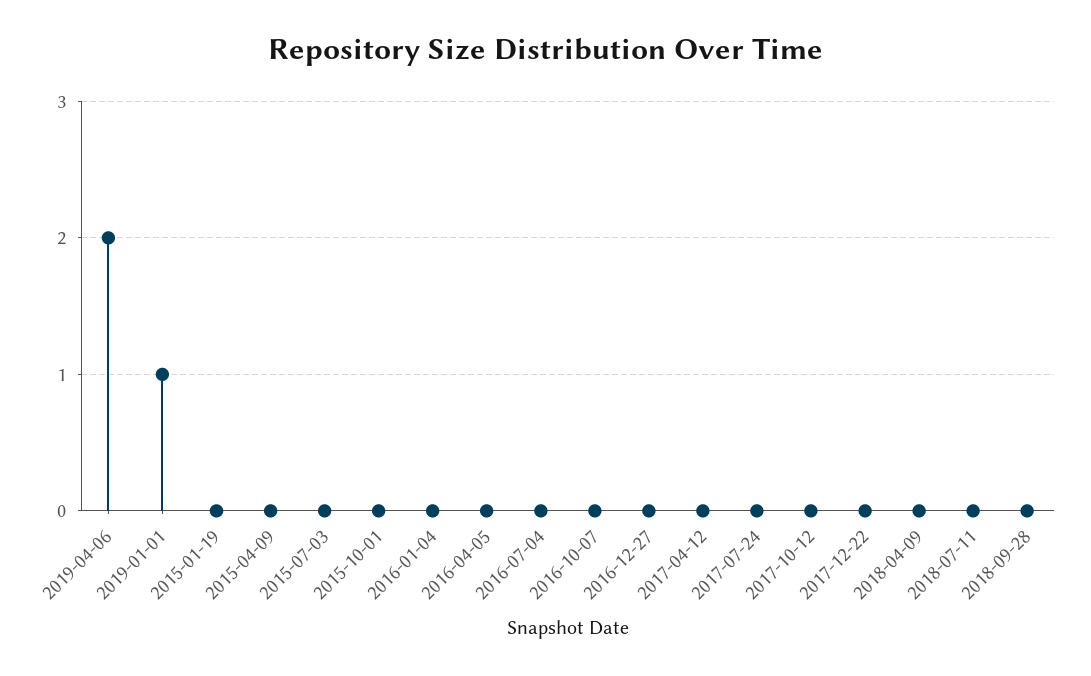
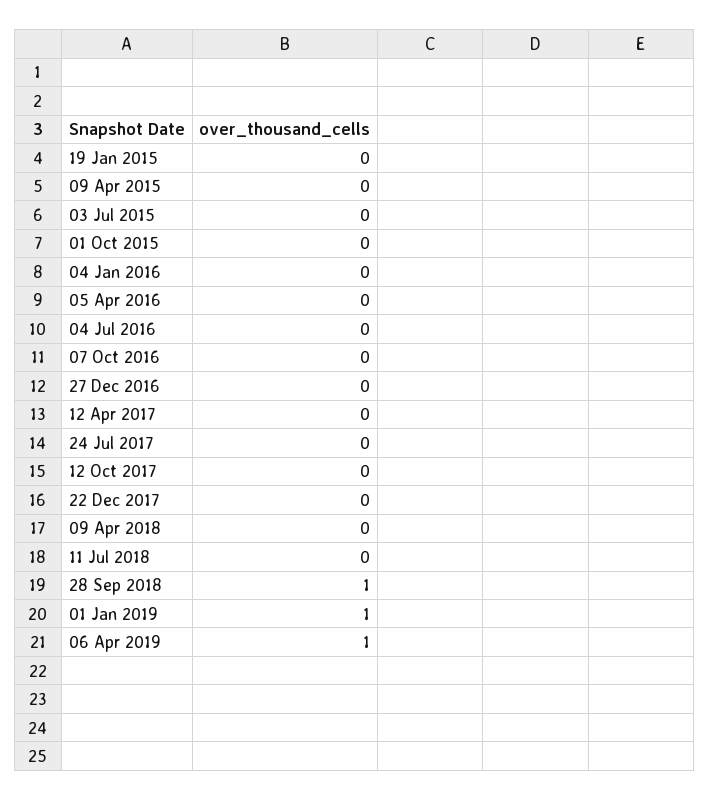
2019-04-06: 2 -> 1
2018-09-28: 0 -> 1

